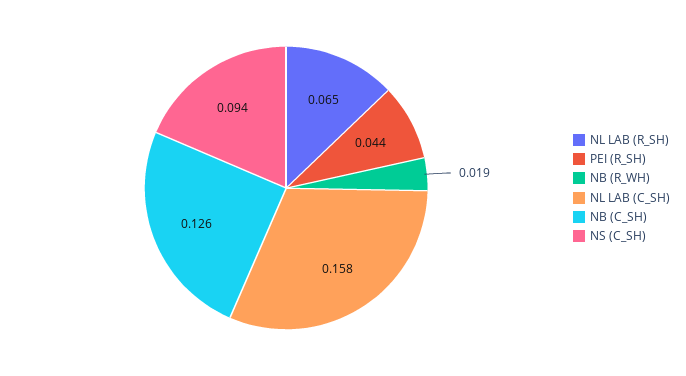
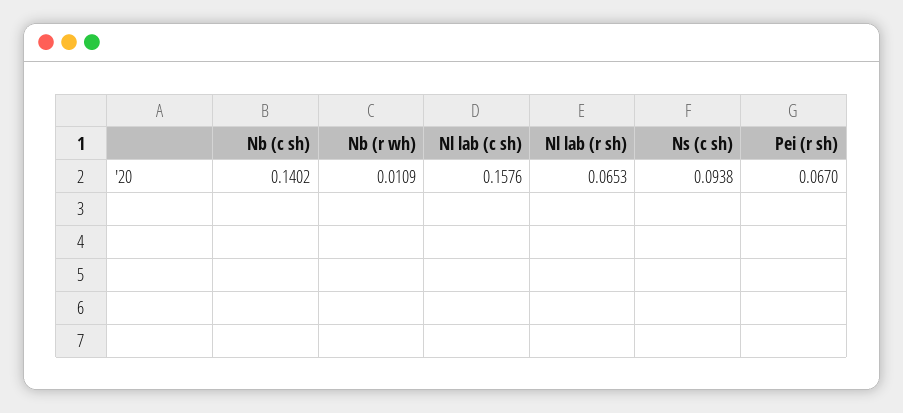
PEI (R_SH): 0.044 -> 0.067
NB (R_WH): 0.019 -> 0.0109
NB (C_SH): 0.126 -> 0.1402

